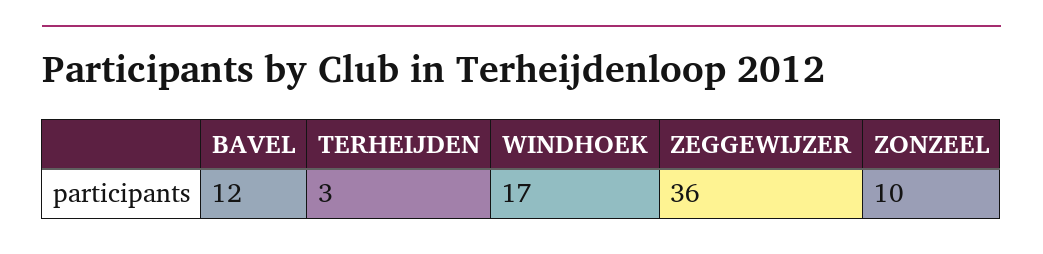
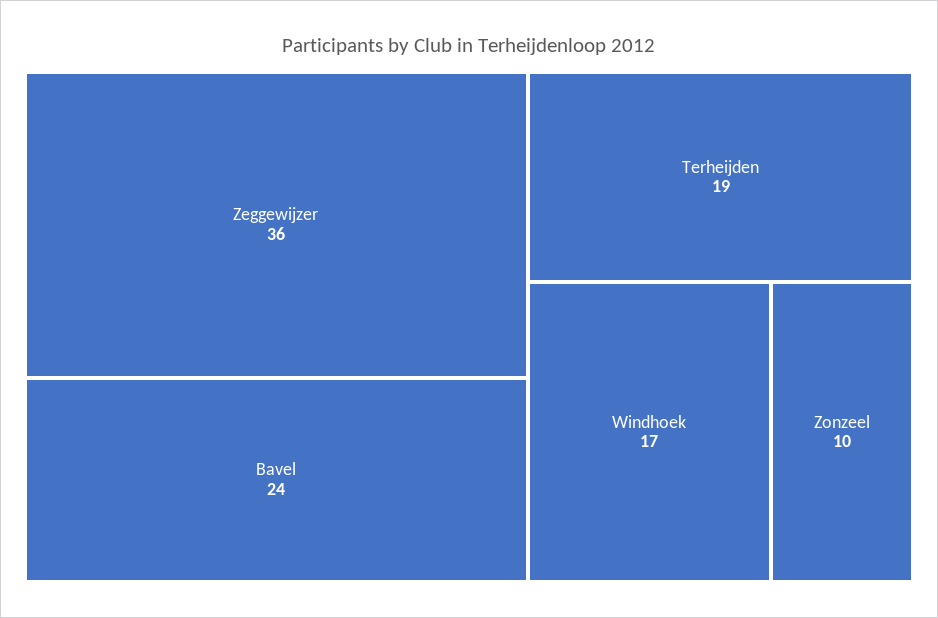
BAVEL: 12 -> 24
TERHEIJDEN: 3 -> 19

